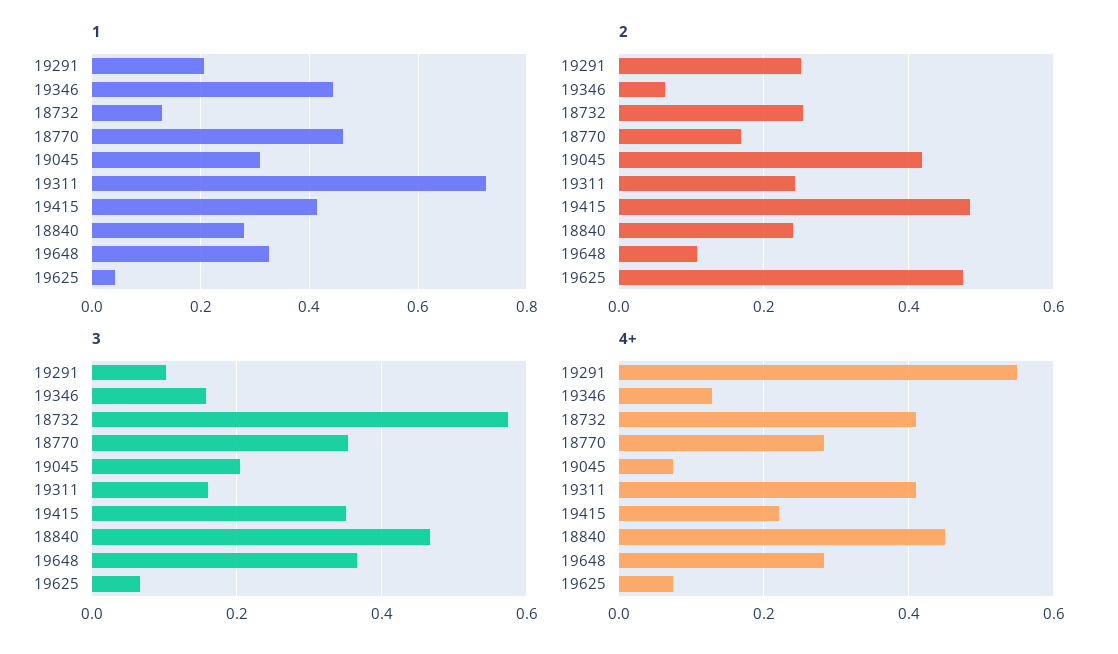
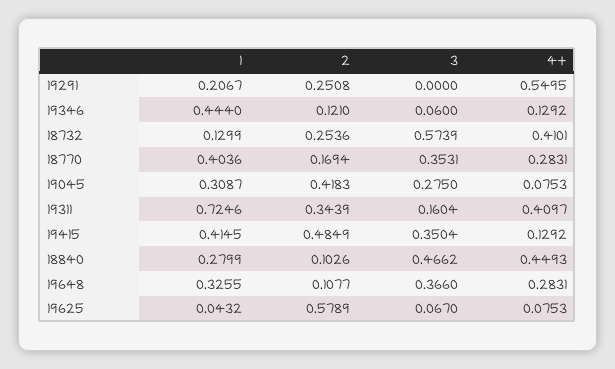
1, 18770: 0.46 -> 0.4036
2, 19346: 0.06 -> 0.121
2, 19311: 0.24 -> 0.3439
2, 18840: 0.24 -> 0.1026
2, 19625: 0.48 -> 0.5789
3, 19291: 0.1 -> 0
3, 19346: 0.16 -> 0.06
3, 19045: 0.2 -> 0.275
4+, 19415: 0.22 -> 0.1292

